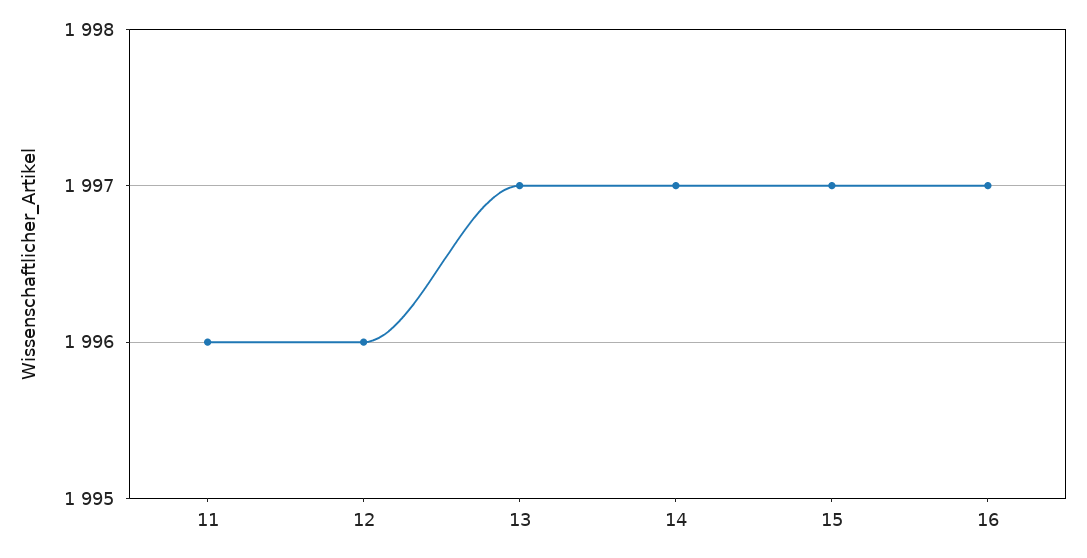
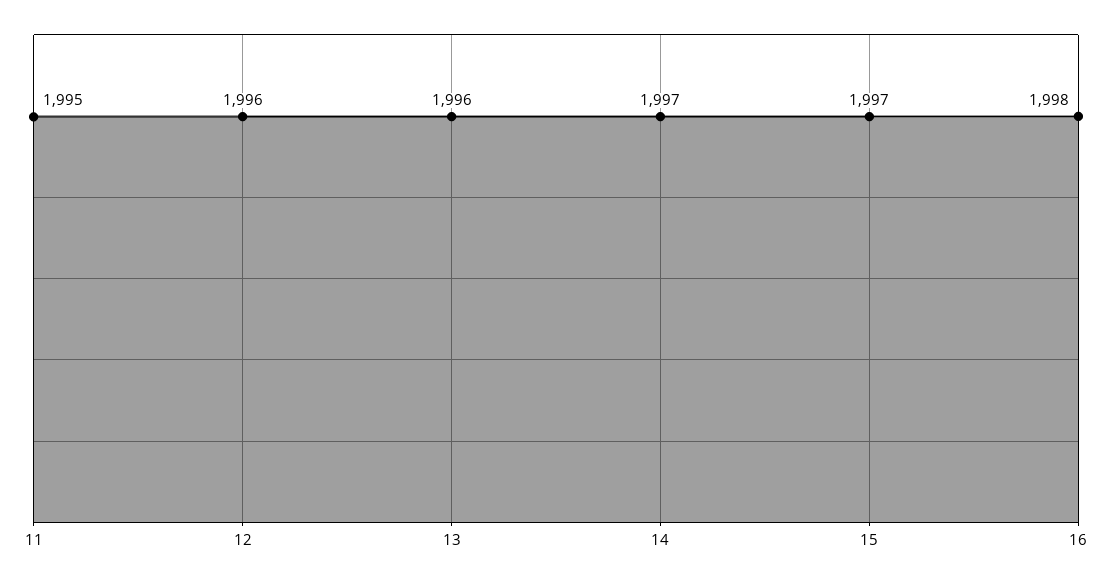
11: 1996 -> 1995
13: 1997 -> 1996
16: 1997 -> 1998

